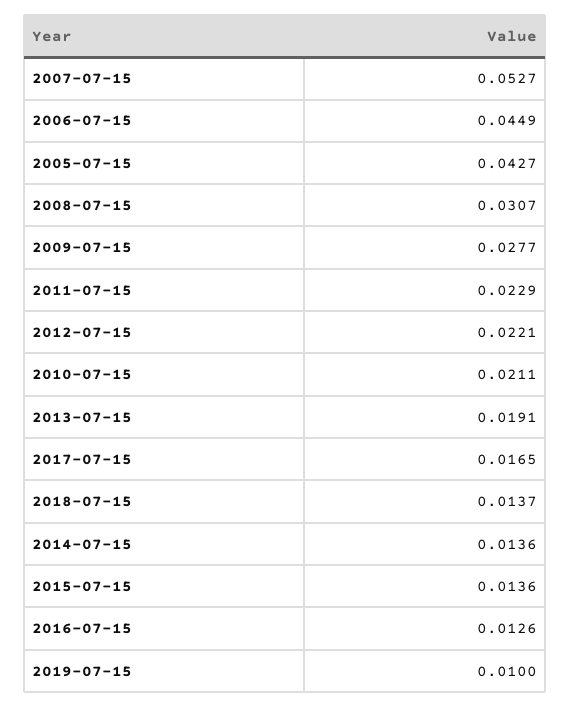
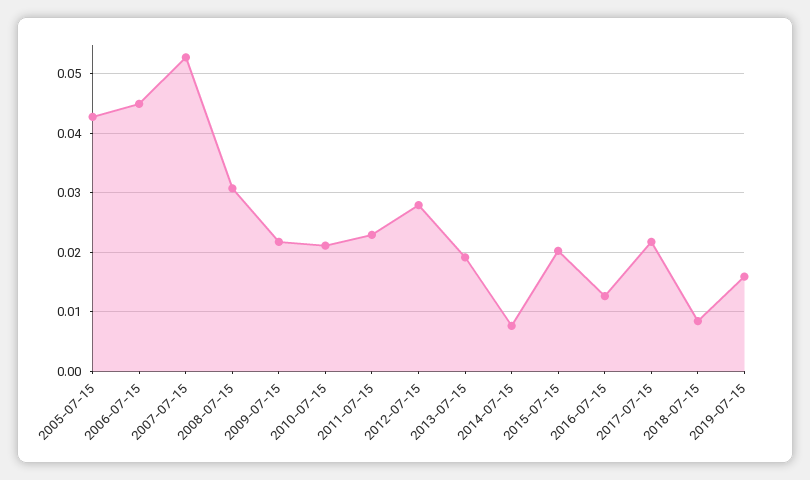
2009-07-15: 0.0277 -> 0.022
2012-07-15: 0.0221 -> 0.028
2017-07-15: 0.0165 -> 0.022
2018-07-15: 0.0137 -> 0.008
2014-07-15: 0.0136 -> 0.008
2015-07-15: 0.0136 -> 0.02
2019-07-15: 0.01 -> 0.016

